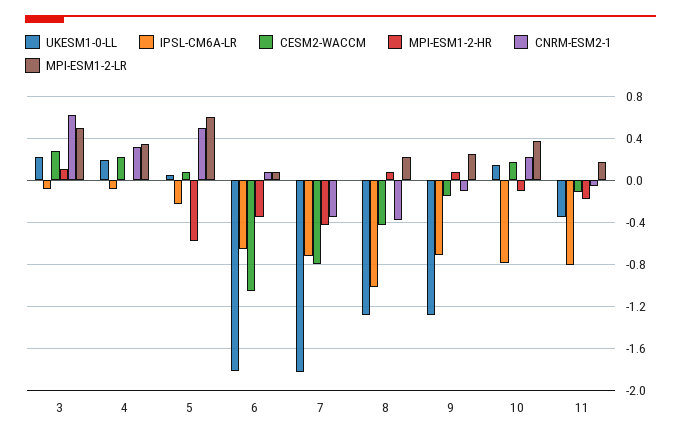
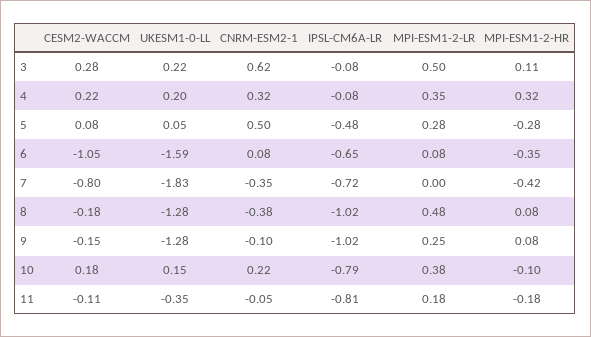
MPI-ESM1-2-HR, 4: 0 -> 0.32
IPSL-CM6A-LR, 5: -0.2 -> -0.48
MPI-ESM1-2-HR, 5: -0.6 -> -0.28
MPI-ESM1-2-LR, 5: 0.6 -> 0.28
UKESM1-0-LL, 6: -1.8 -> -1.59
CESM2-WACCM, 8: -0.4 -> -0.18
MPI-ESM1-2-LR, 8: 0.2 -> 0.48
IPSL-CM6A-LR, 9: -0.7 -> -1.02

